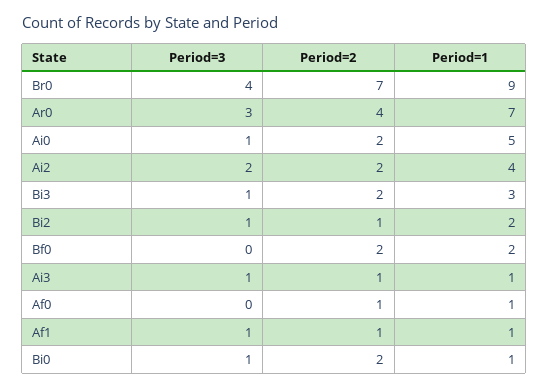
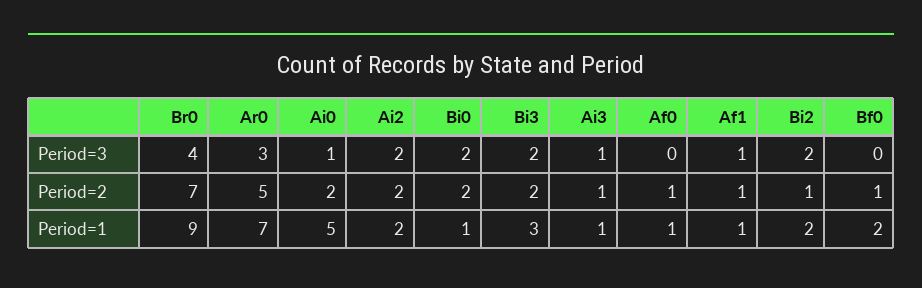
Period=2, Ar0: 4 -> 5
Period=1, Ai2: 4 -> 2
Period=3, Bi3: 1 -> 2
Period=3, Bi2: 1 -> 2
Period=2, Bf0: 2 -> 1
Period=3, Bi0: 1 -> 2

